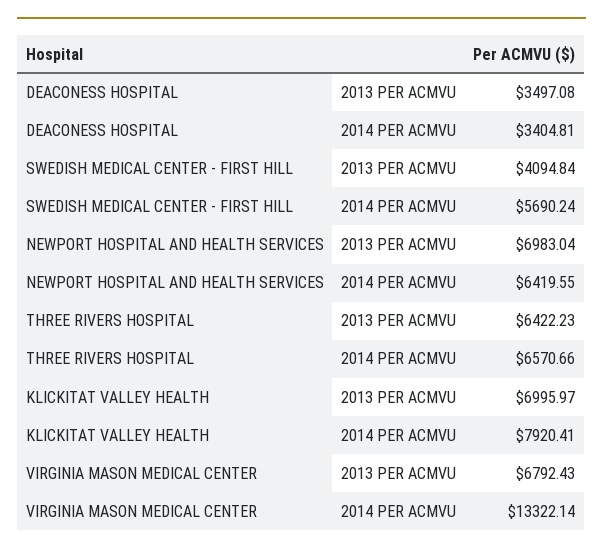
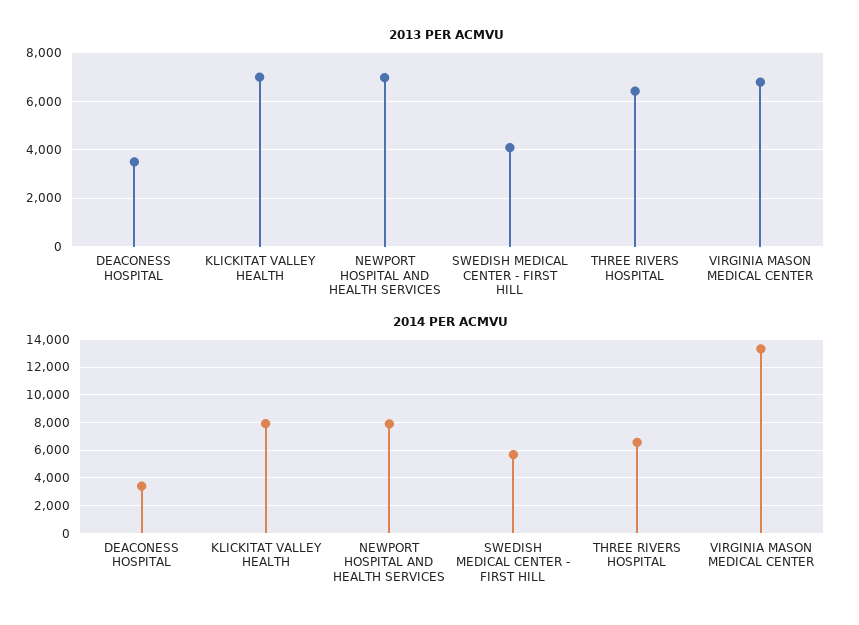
2014 PER ACMVU, NEWPORT HOSPITAL AND HEALTH SERVICES: 6419.55 -> 8000

